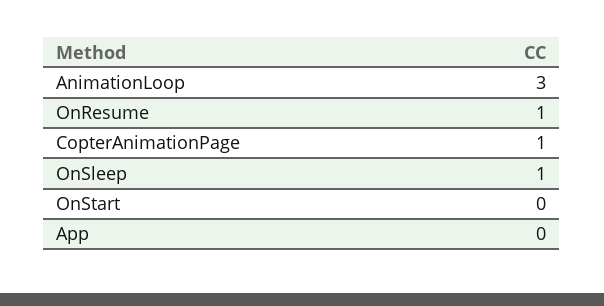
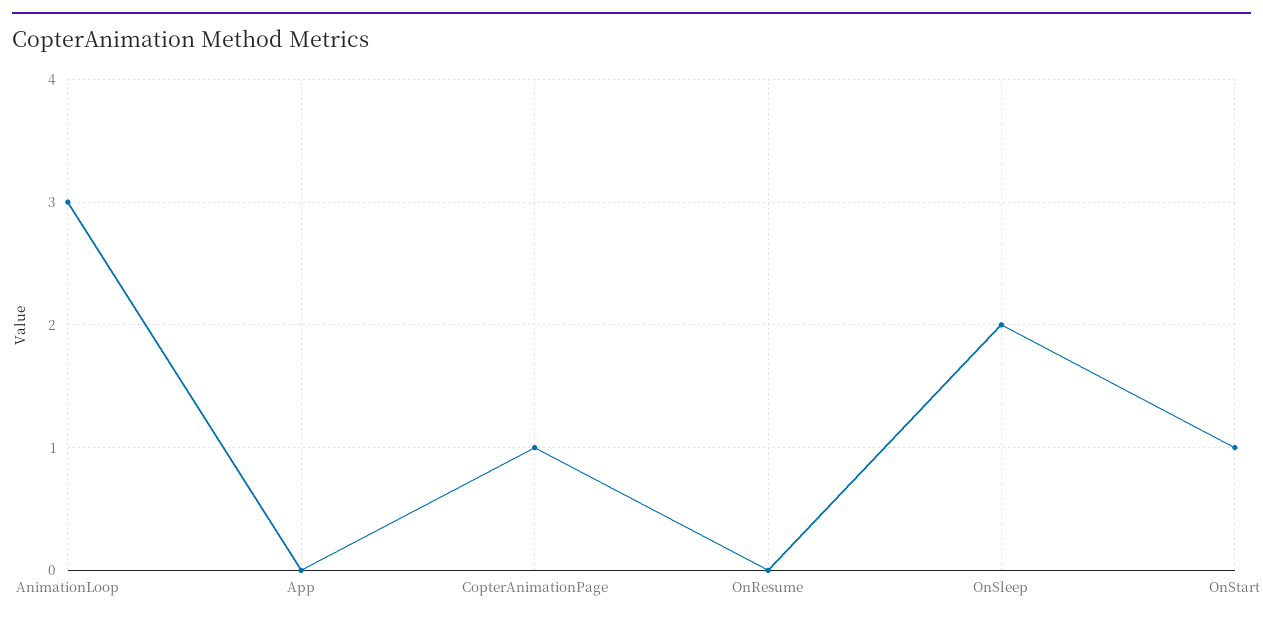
OnResume: 1 -> 0
OnSleep: 1 -> 2
OnStart: 0 -> 1

